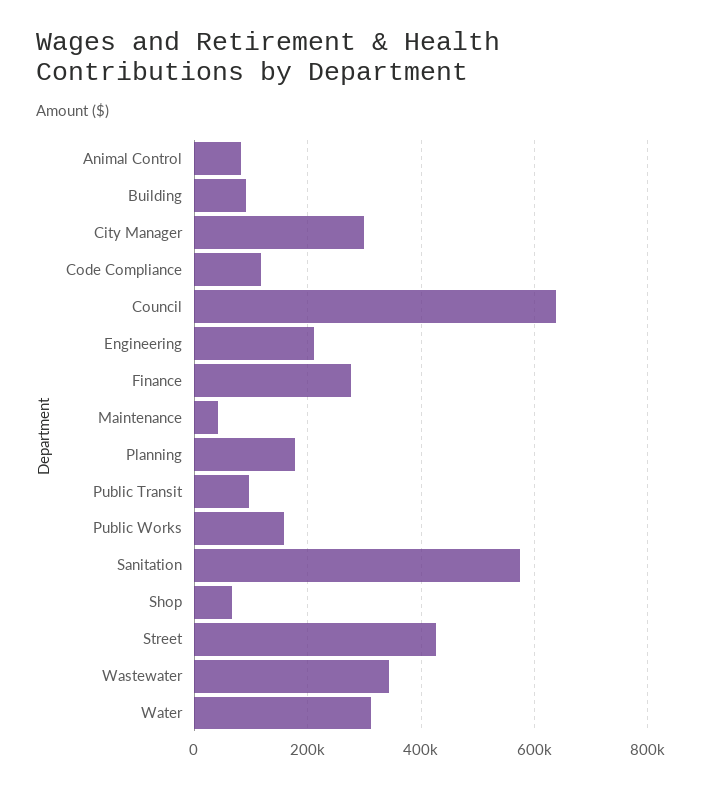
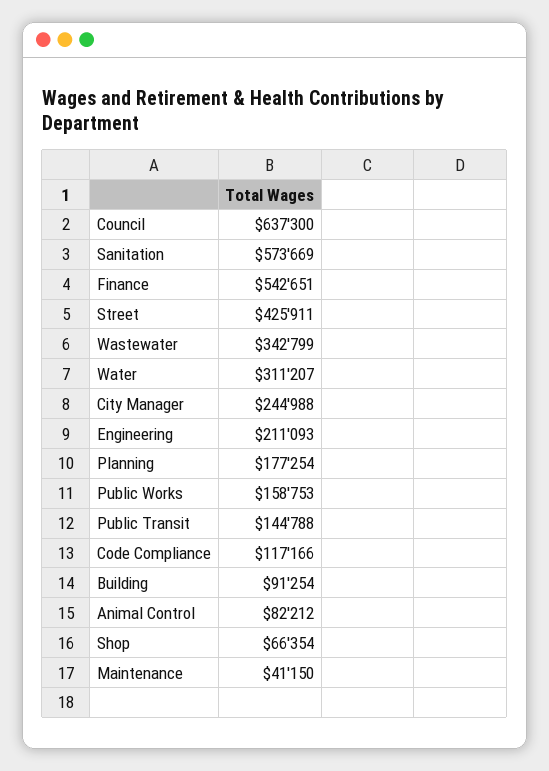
City Manager: 300000 -> 244988
Finance: 280000 -> 542651
Public Transit: 100000 -> 144788

